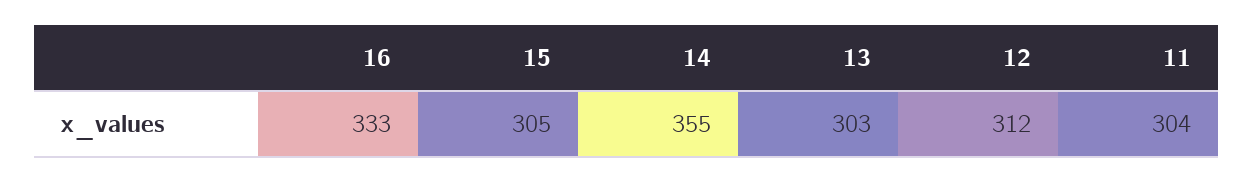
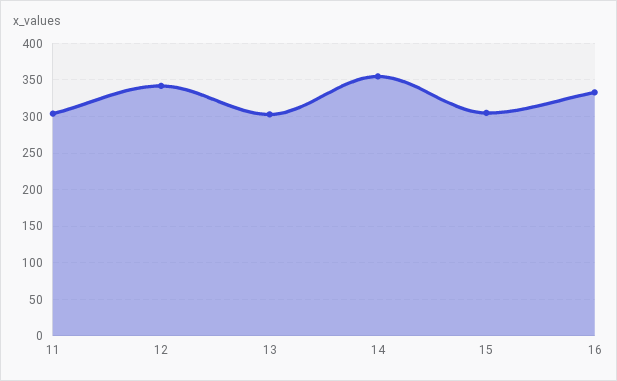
12: 312 -> 340

